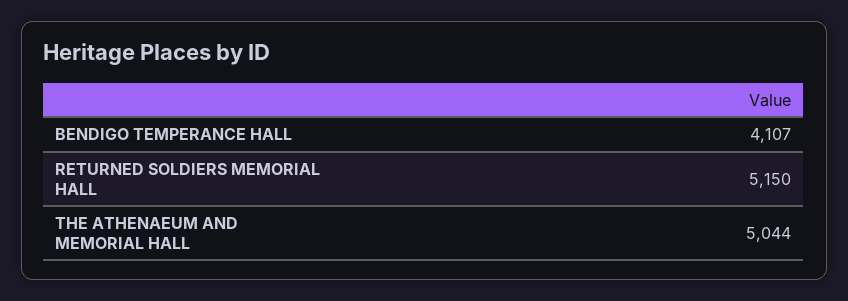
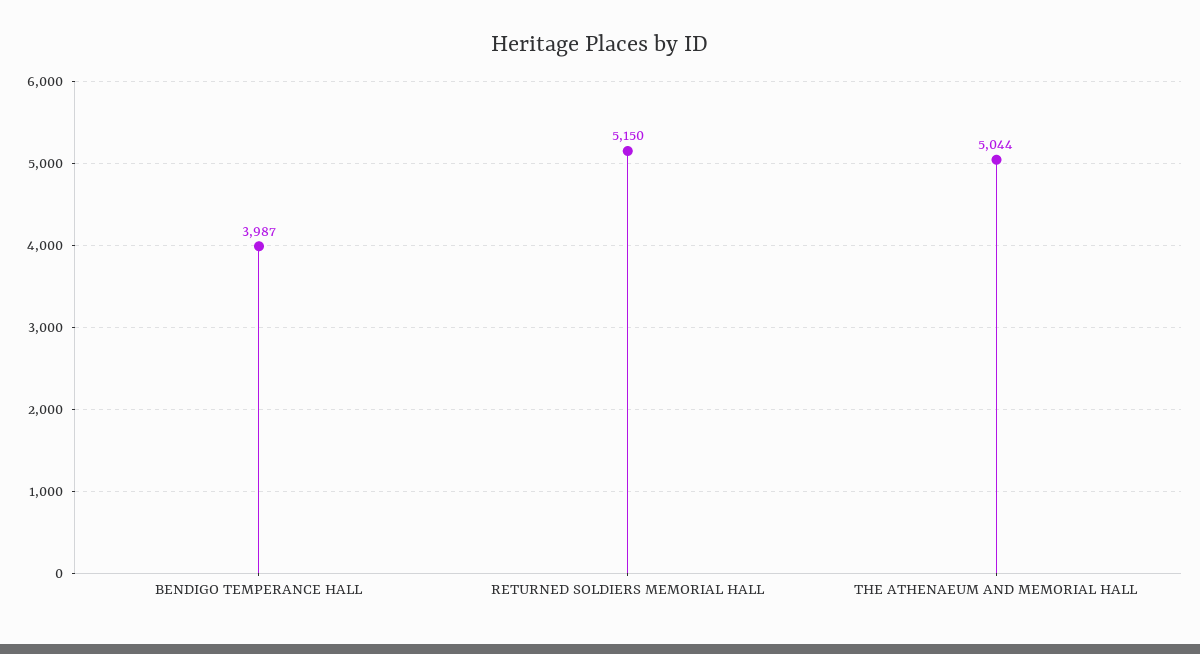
BENDIGO TEMPERANCE HALL: 4107 -> 3987

